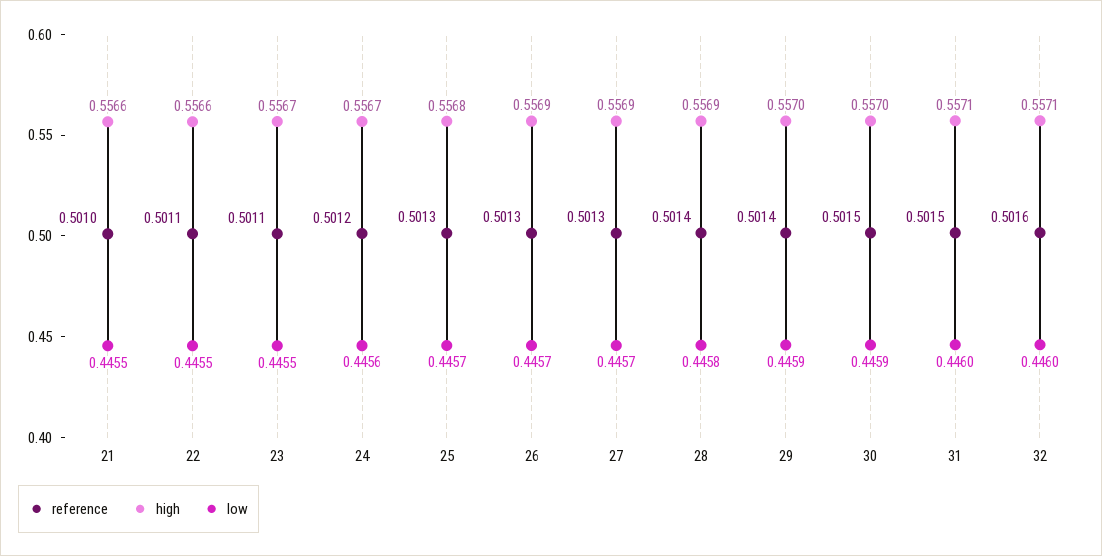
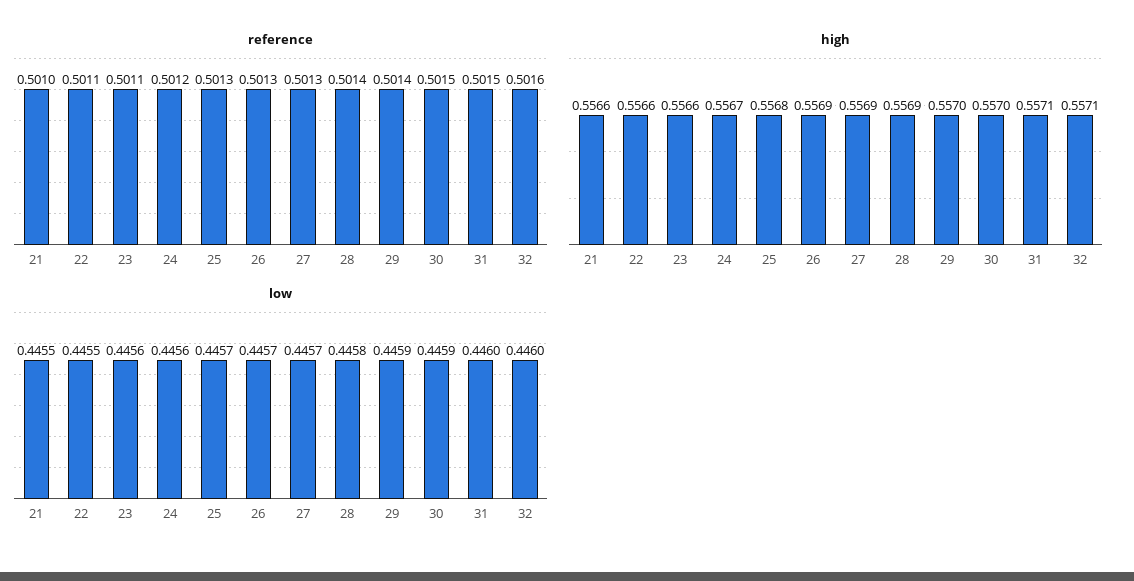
high, 23: 0.5567 -> 0.5566
low, 23: 0.4455 -> 0.4456

